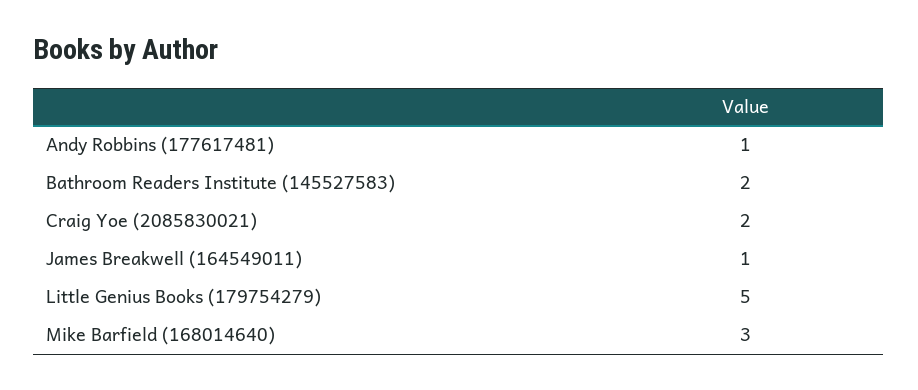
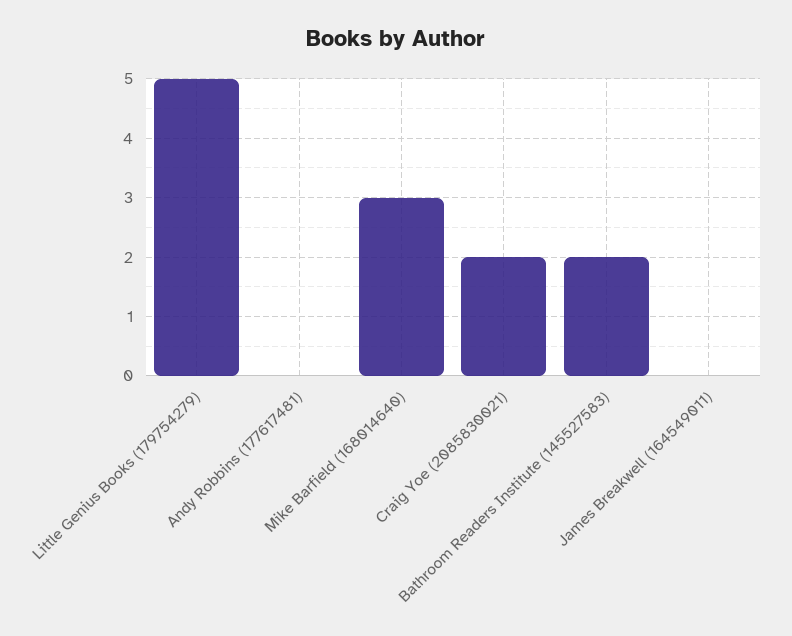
Andy Robbins (177617481): 1 -> 0
James Breakwell (164549011): 1 -> 0

